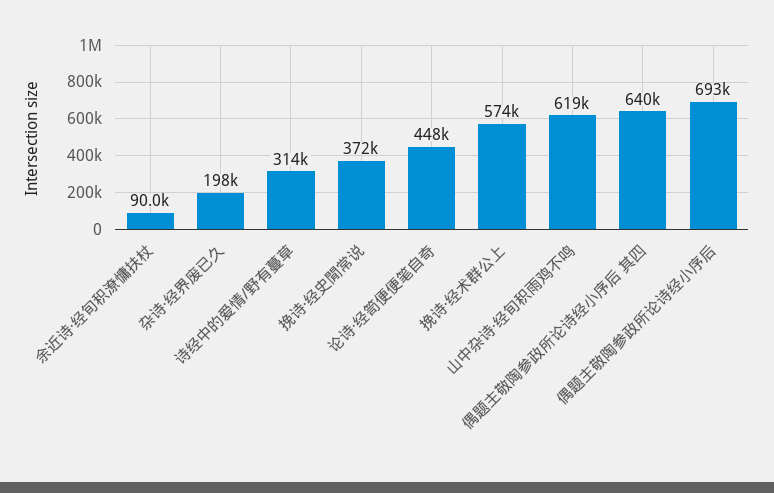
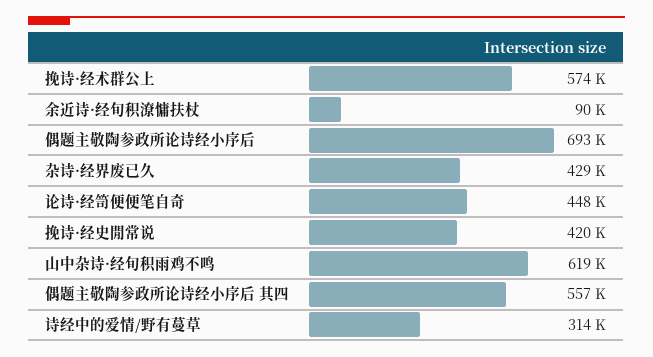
杂诗·经界废已久: 198000 -> 429000
挽诗·经史閒常说: 372000 -> 420000
偶题主敬陶参政所论诗经小序后 其四: 640000 -> 557000

